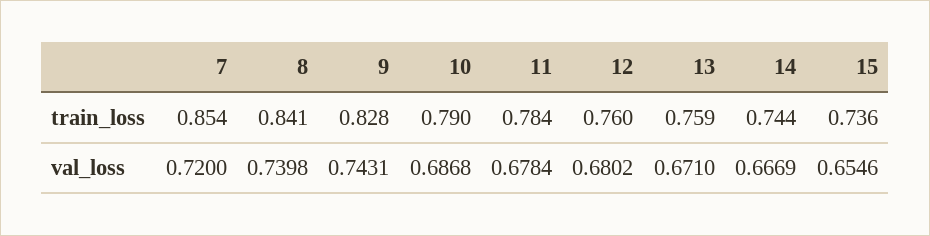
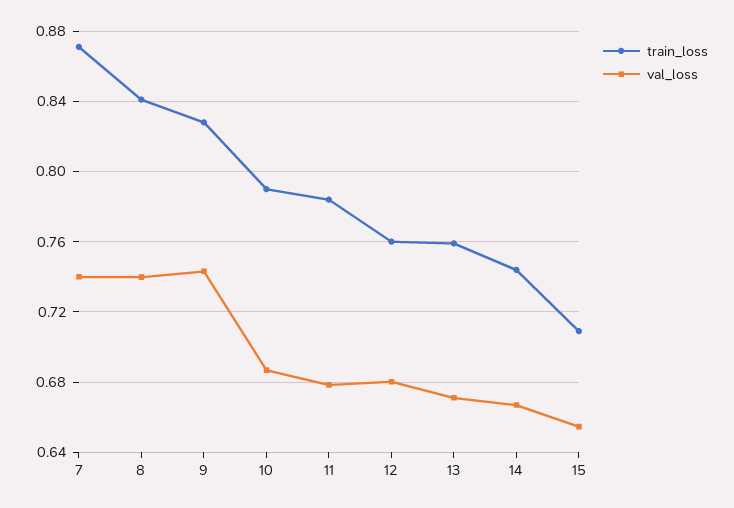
train_loss, 7: 0.854 -> 0.87
train_loss, 15: 0.736 -> 0.71
val_loss, 7: 0.72 -> 0.74

